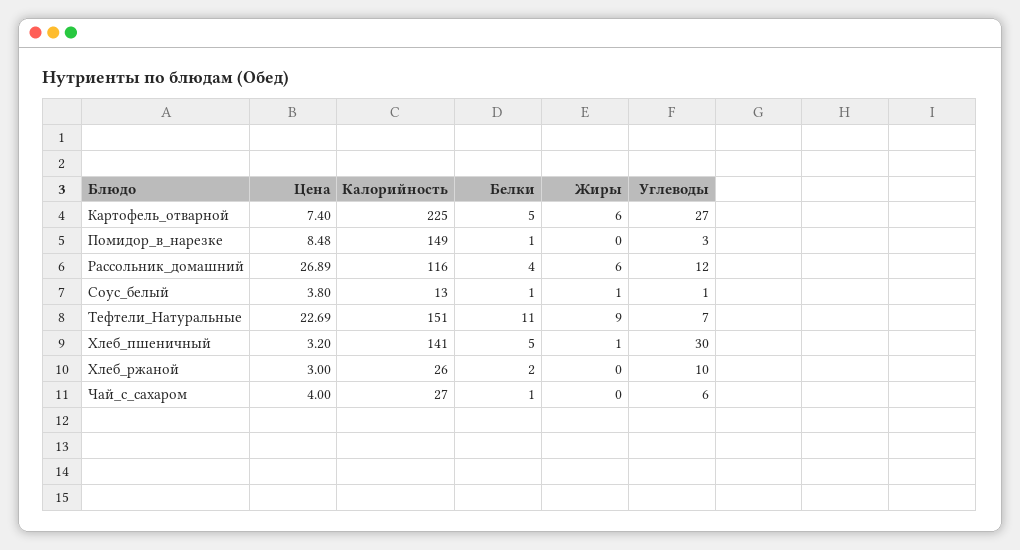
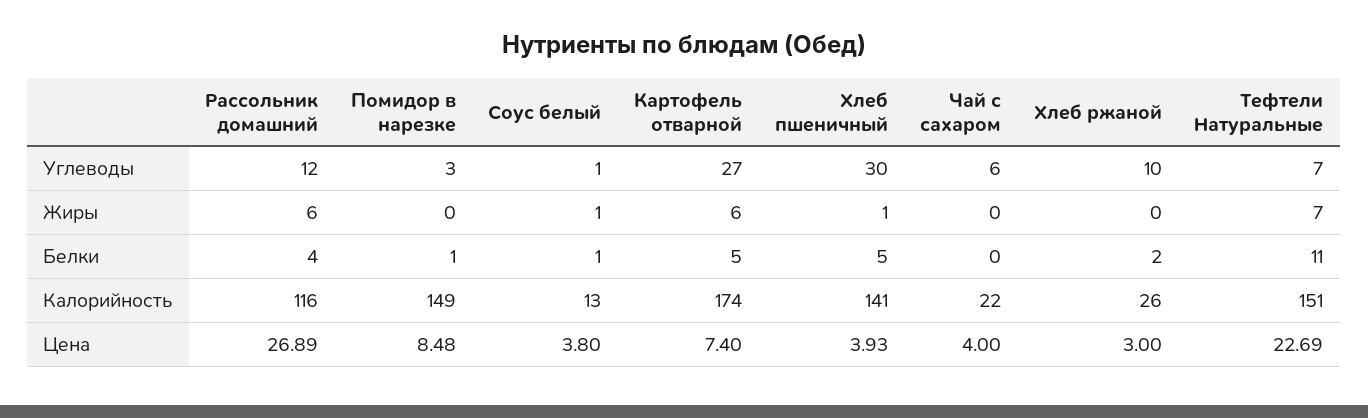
Калорийность, Картофель_отварной: 225 -> 174
Жиры, Тефтели_Натуральные: 9 -> 7
Цена, Хлеб_пшеничный: 3.2 -> 3.93
Калорийность, Чай_с_сахаром: 27 -> 22
Белки, Чай_с_сахаром: 1 -> 0

